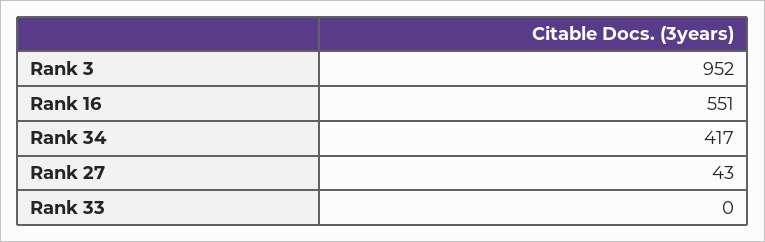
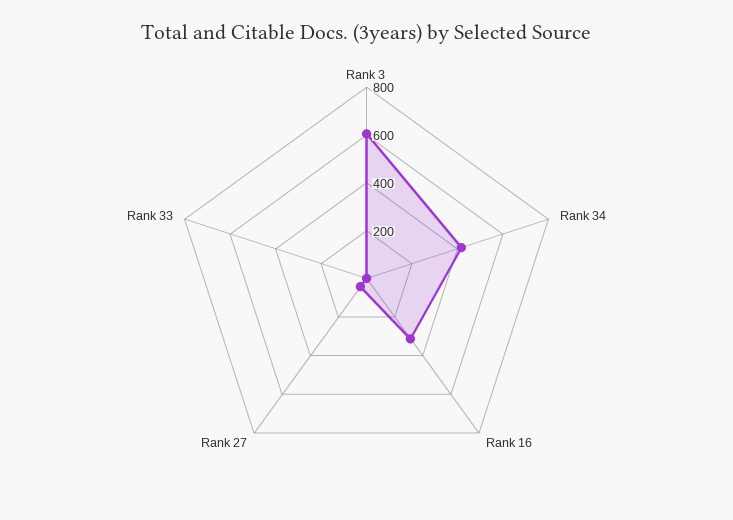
Rank 3: 952 -> 600
Rank 16: 551 -> 300

